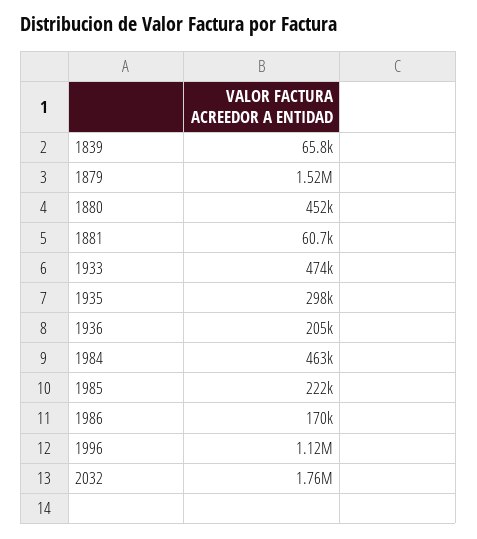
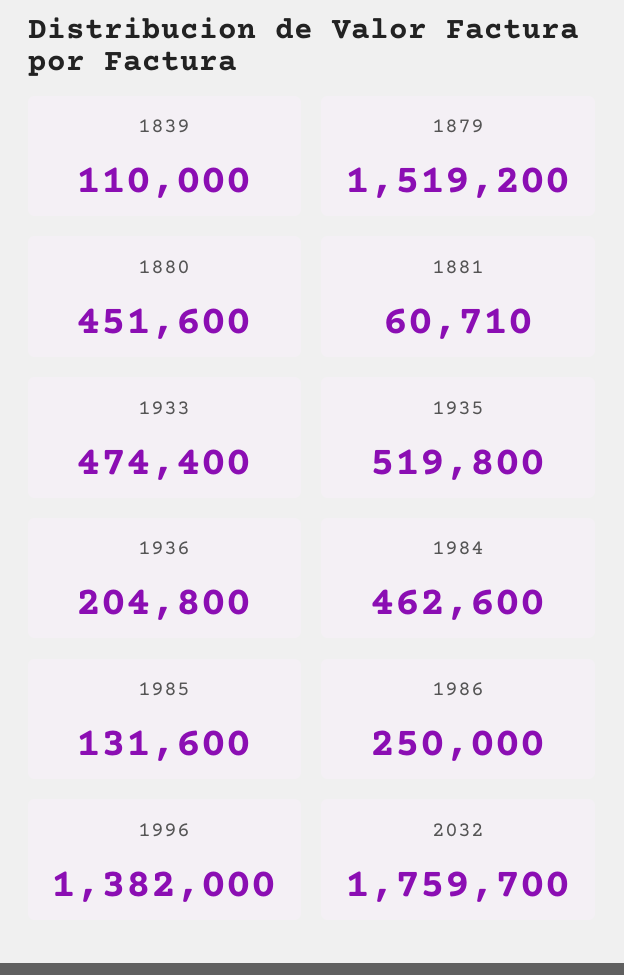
1839: 65800 -> 110000
1935: 298000 -> 519800
1985: 222000 -> 131600
1986: 170000 -> 250000
1996: 1120000 -> 1382000

